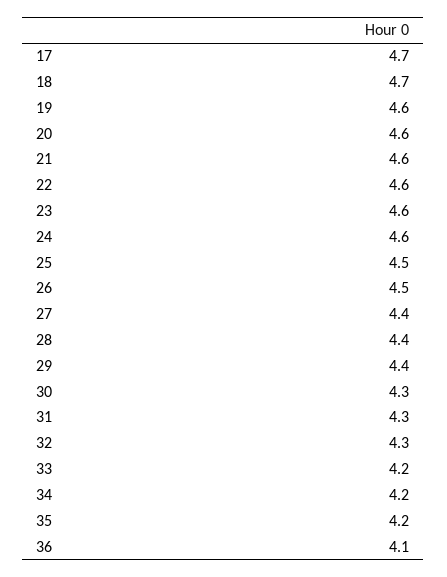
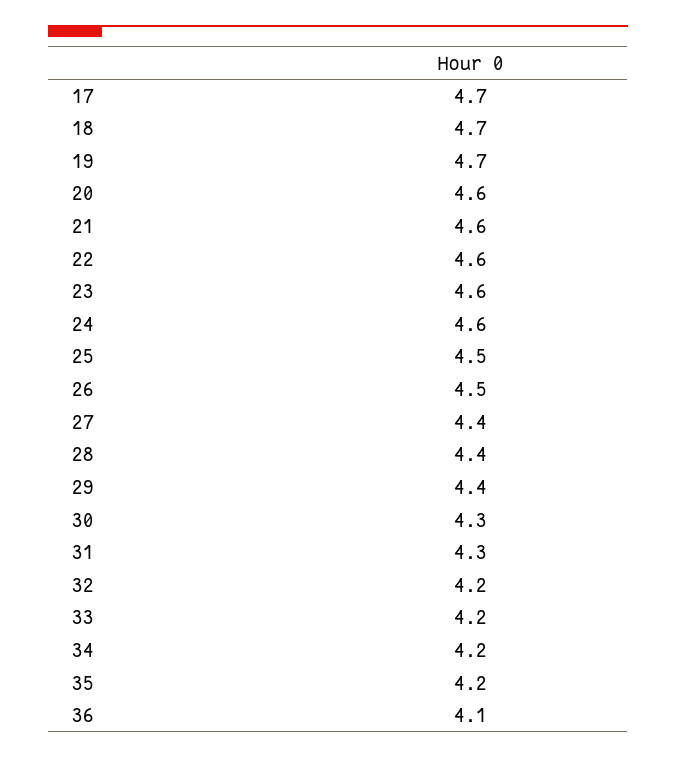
19: 4.6 -> 4.7
32: 4.3 -> 4.2

